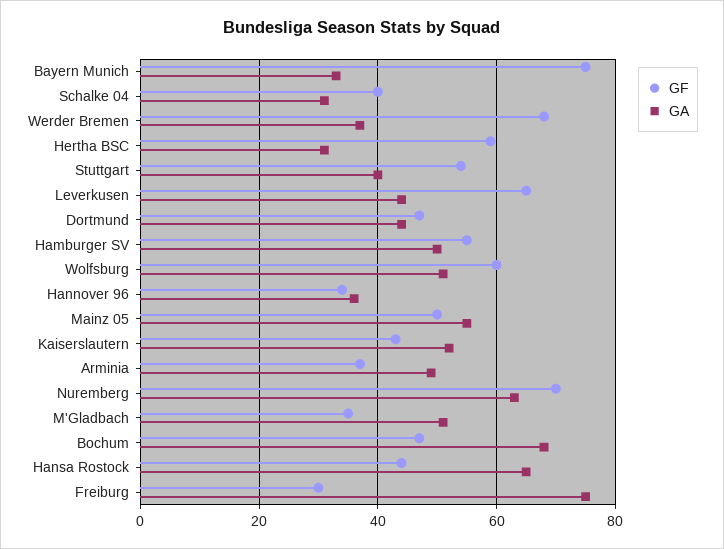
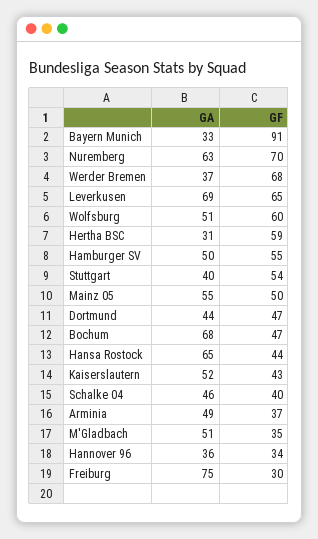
GF, Bayern Munich: 75 -> 91
GA, Schalke 04: 30 -> 46
GA, Leverkusen: 45 -> 69

